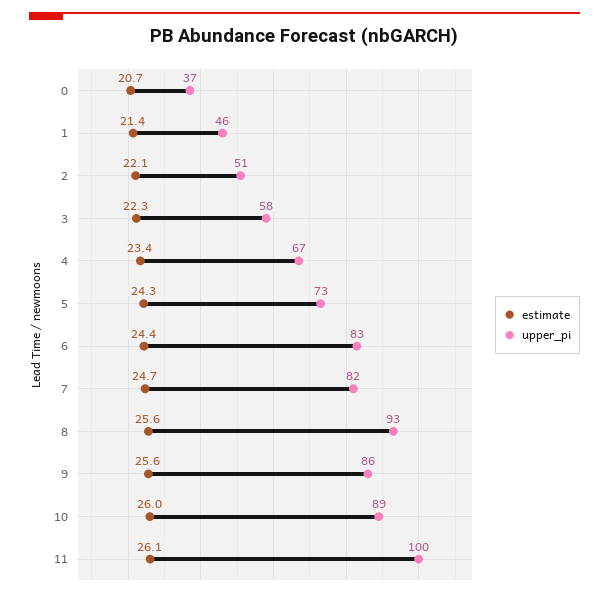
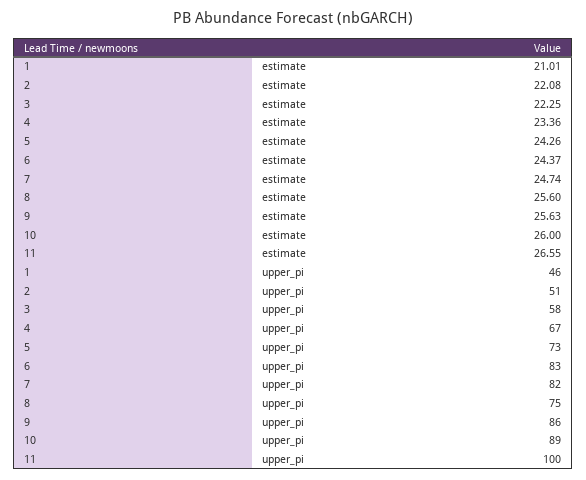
estimate, 0: 20.7 -> none
upper_pi, 0: 37 -> none
estimate, 1: 21.4 -> 21.01
upper_pi, 8: 93 -> 75
estimate, 11: 26.1 -> 26.55

